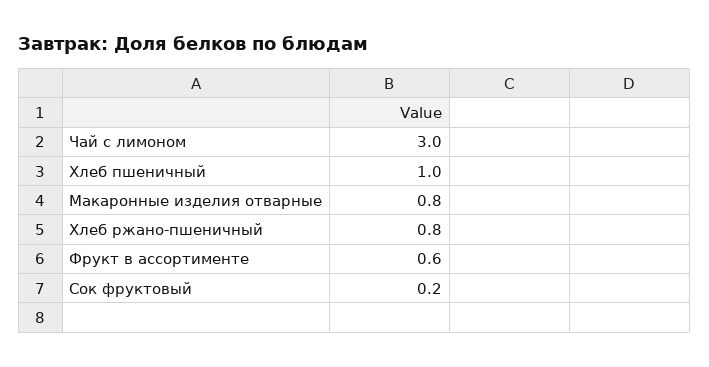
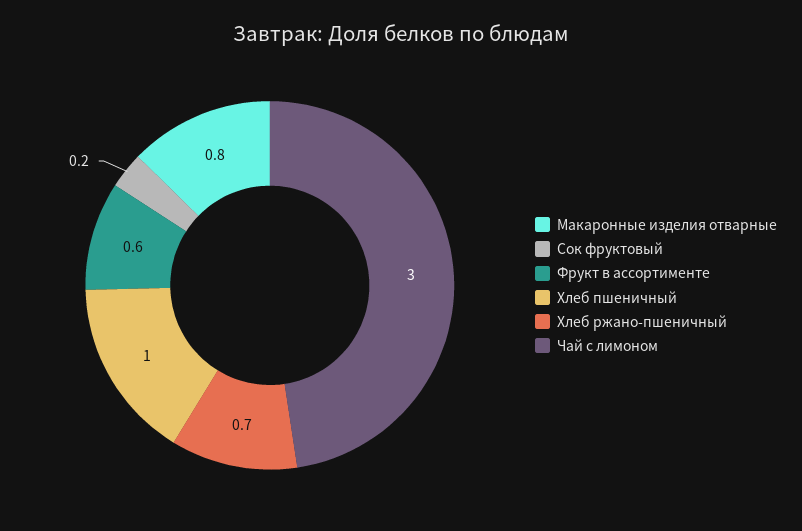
Хлеб ржано-пшеничный: 0.8 -> 0.7

